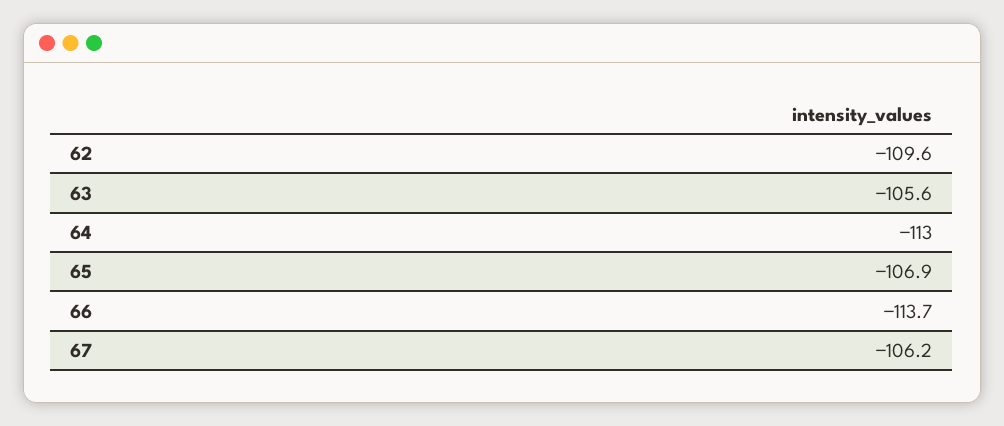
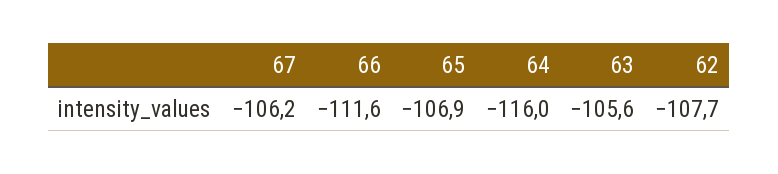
62: -109.6 -> -107.7
64: -113 -> -116
66: -113.7 -> -111.6

